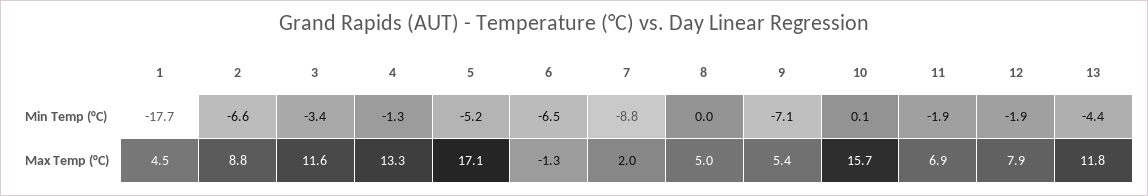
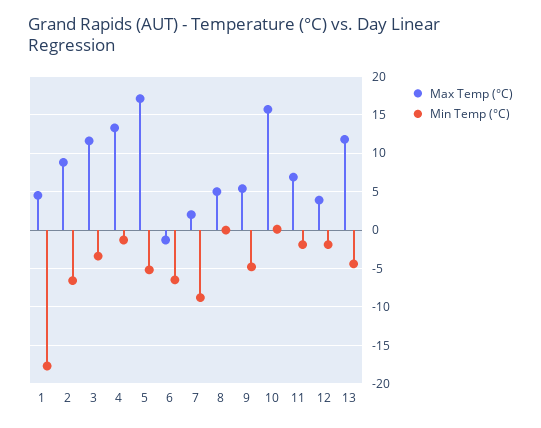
Min Temp (°C), 9: -7.1 -> -5
Max Temp (°C), 12: 7.9 -> 4

